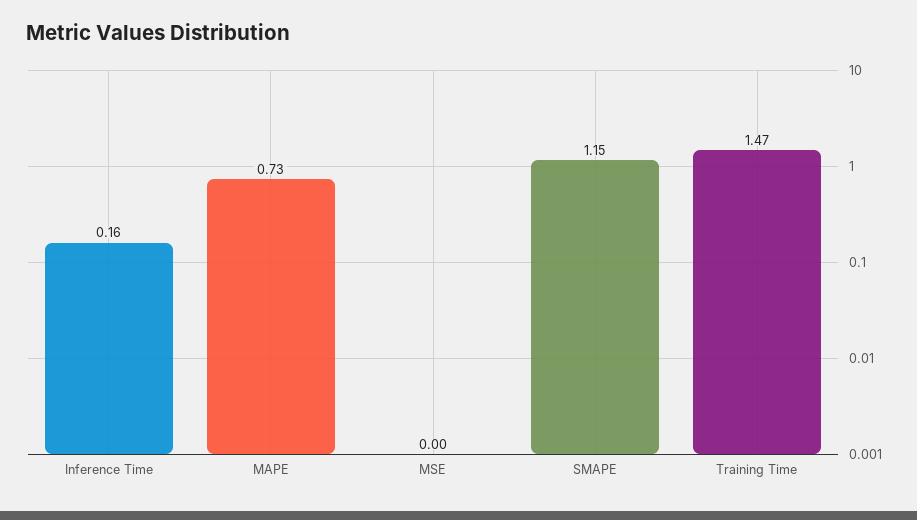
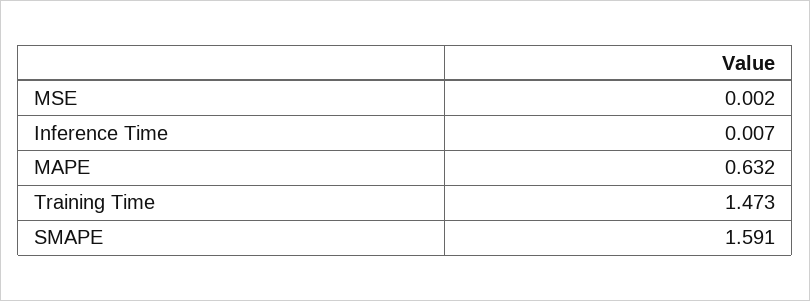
Inference Time: 0.16 -> 0.007
MAPE: 0.73 -> 0.632
SMAPE: 1.15 -> 1.591

